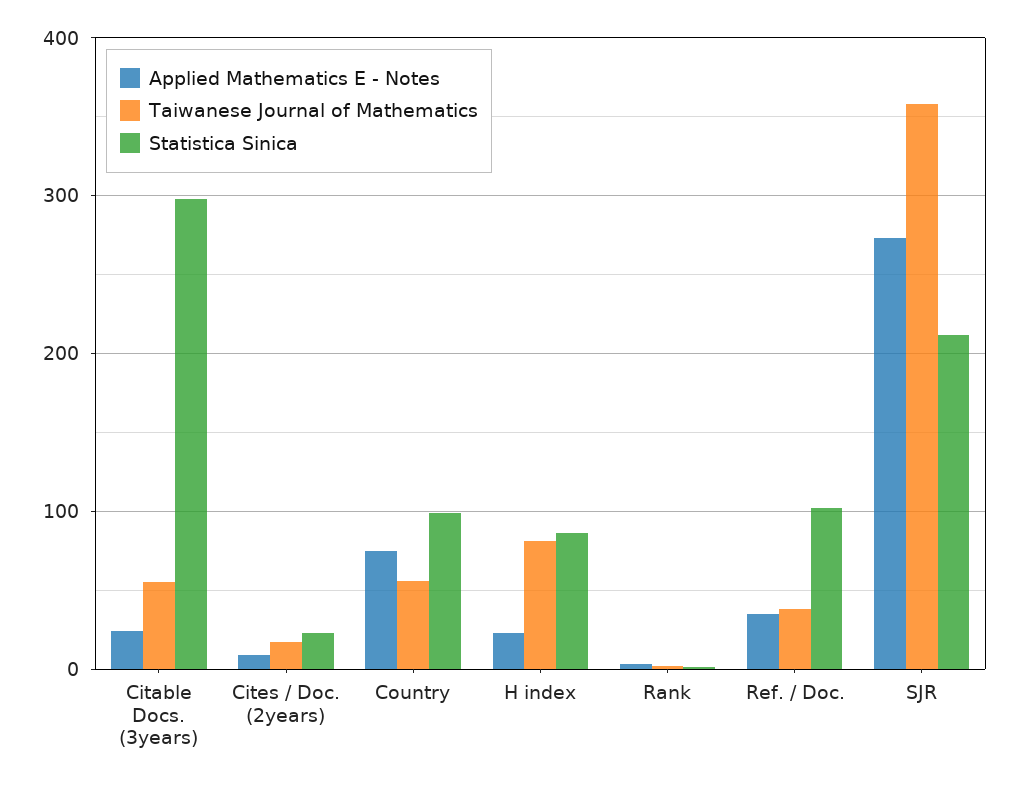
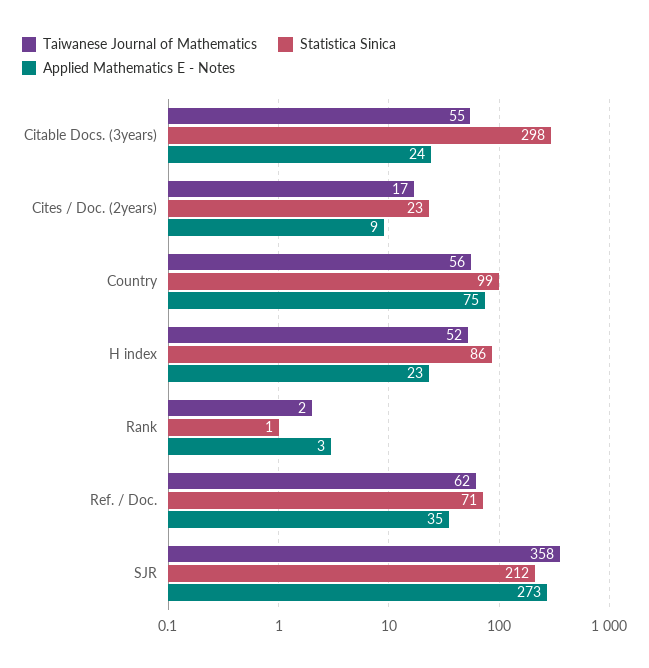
Taiwanese Journal of Mathematics, H index: 80 -> 52
Taiwanese Journal of Mathematics, Ref. / Doc.: 40 -> 62
Statistica Sinica, Ref. / Doc.: 100 -> 71

